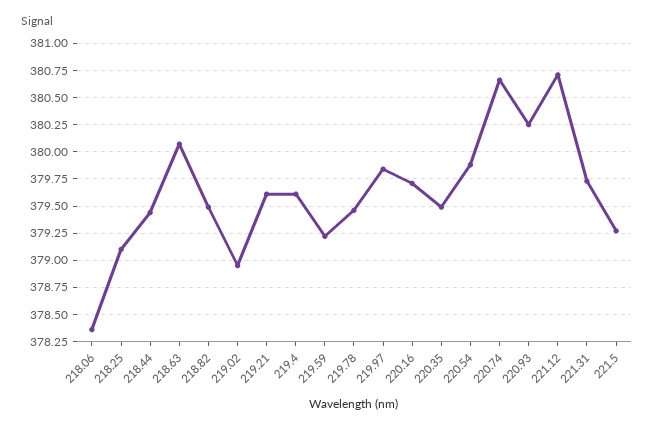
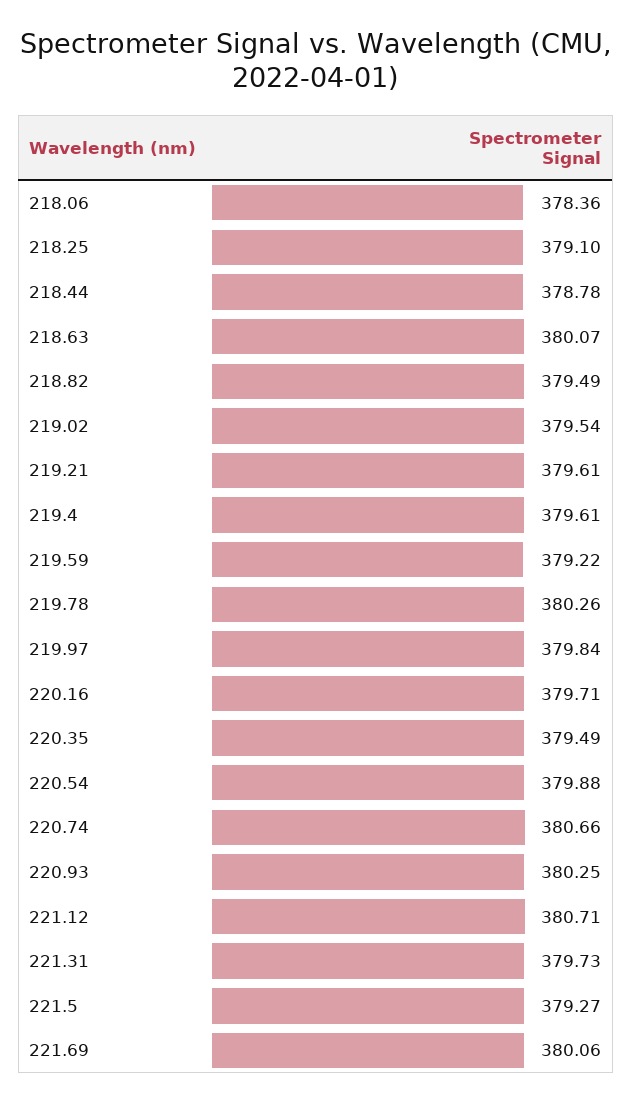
218.44: 379.5 -> 378.78
219.02: 379 -> 379.54
219.78: 379.5 -> 380.26
221.69: none -> 380.06

